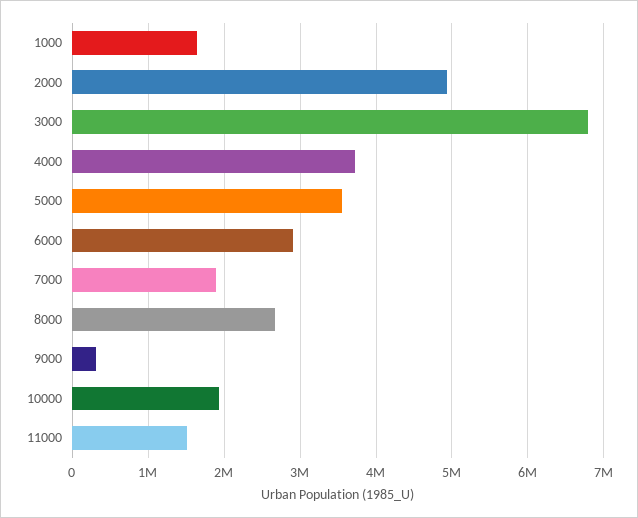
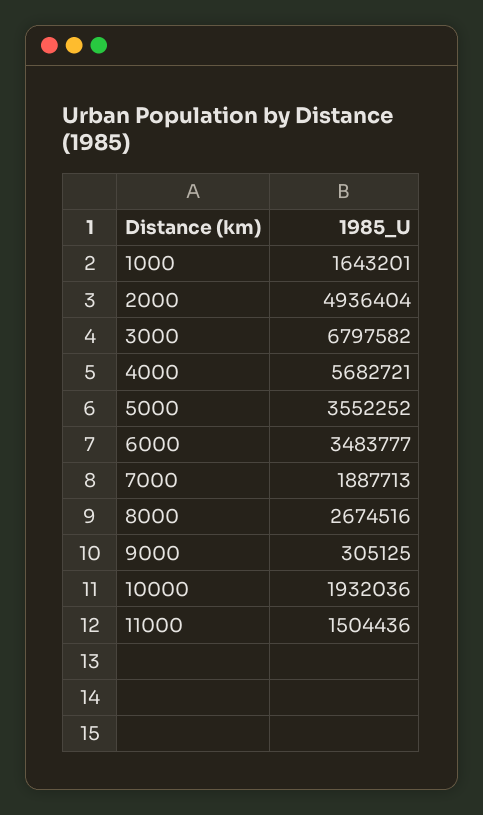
4000: 3700000 -> 5682721
6000: 2900000 -> 3483777

